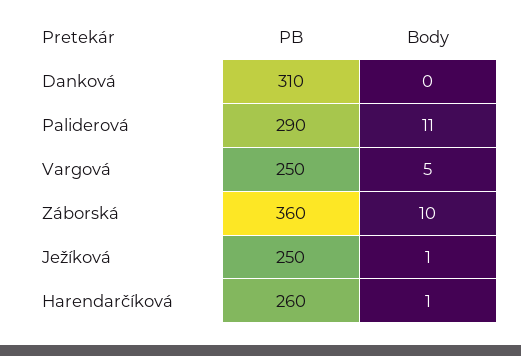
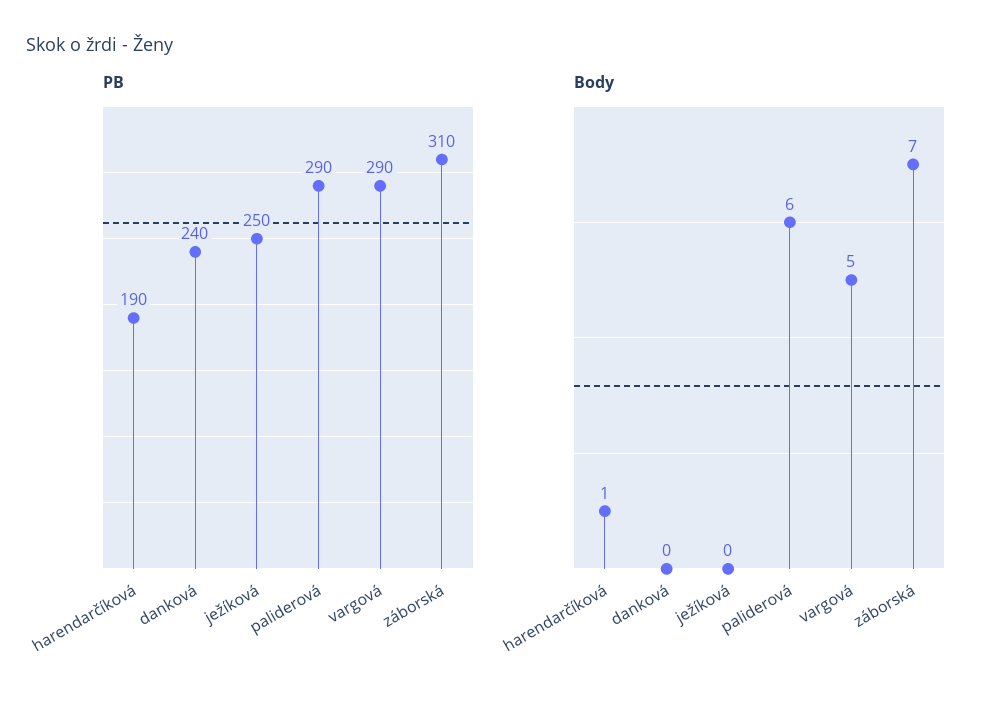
PB, Danková: 310 -> 240
Body, Paliderová: 11 -> 6
PB, Vargová: 250 -> 290
PB, Záborská: 360 -> 310
Body, Záborská: 10 -> 7
Body, Ježíková: 1 -> 0
PB, Harendarčíková: 260 -> 190

